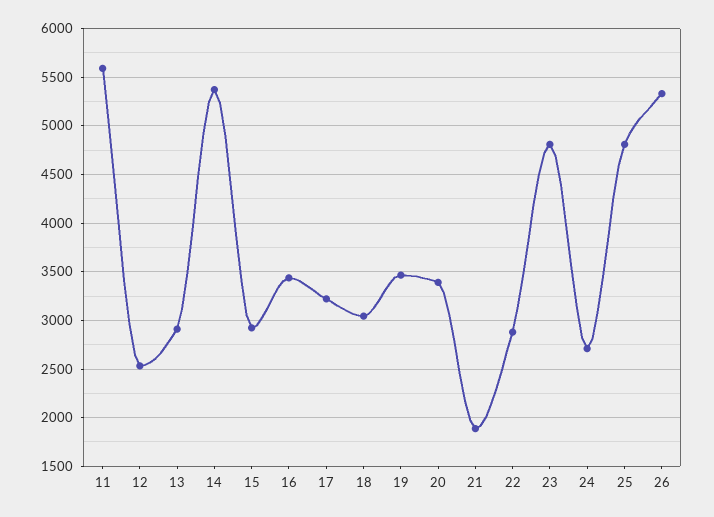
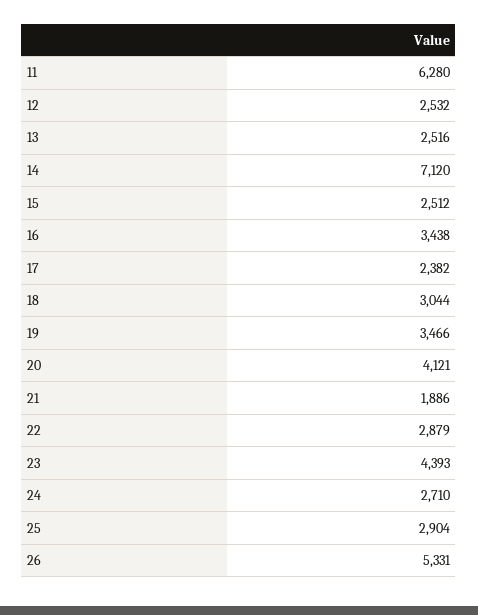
11: 5600 -> 6280
13: 2900 -> 2516
14: 5400 -> 7120
15: 2900 -> 2512
17: 3200 -> 2382
20: 3400 -> 4121
23: 4800 -> 4393
25: 4800 -> 2904

